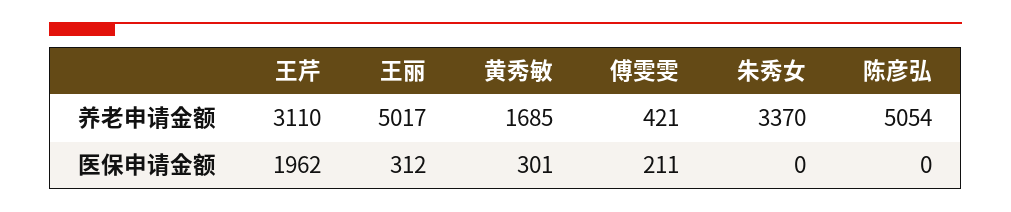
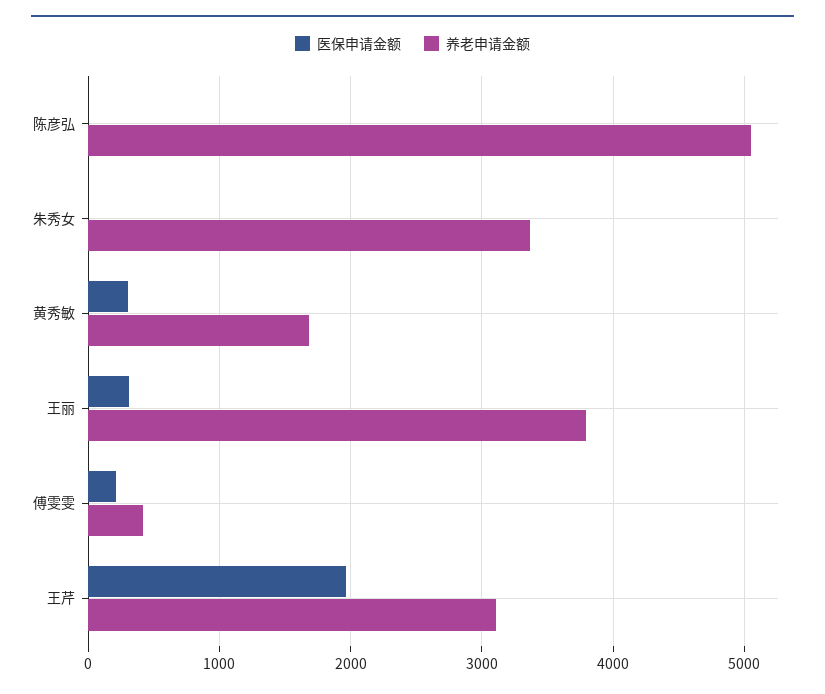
养老申请金额, 王丽: 5017 -> 3800

